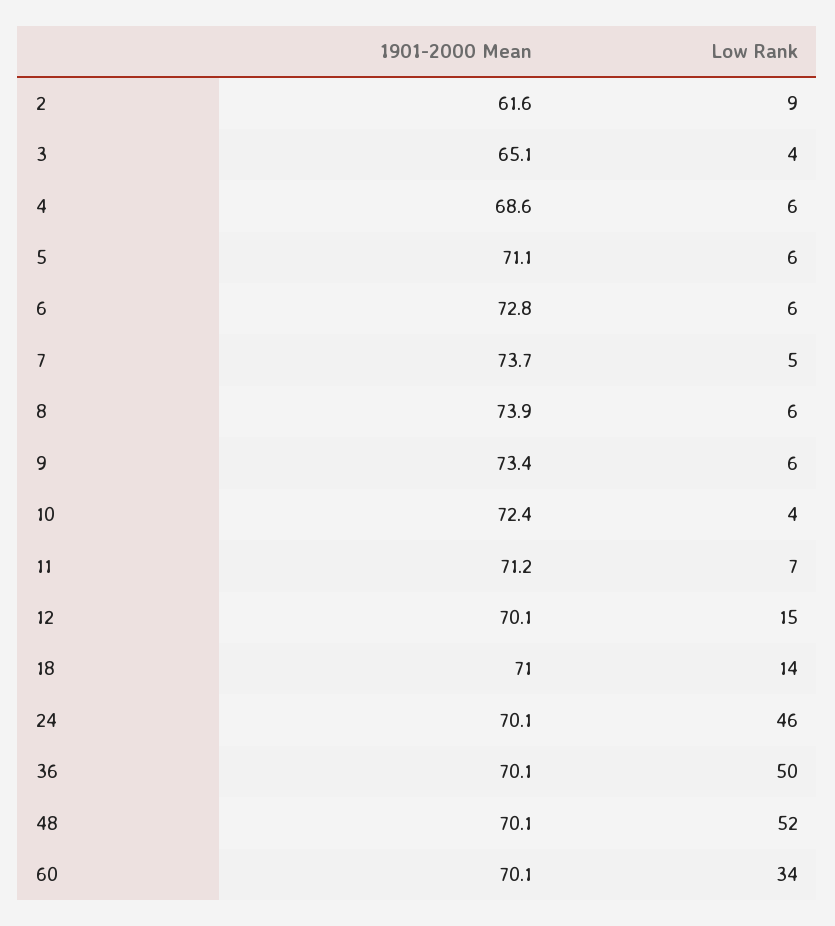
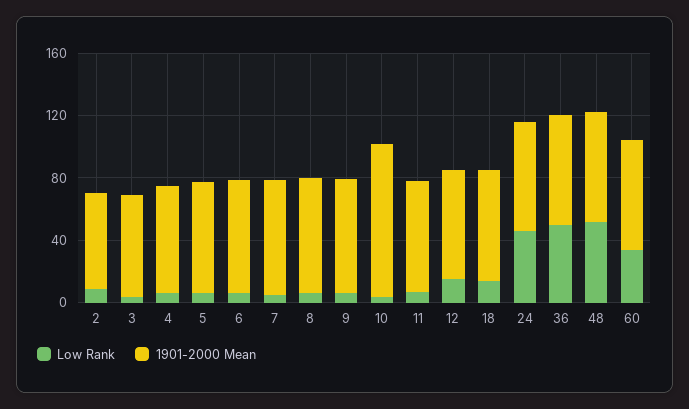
1901-2000 Mean, 10: 72.4 -> 100

